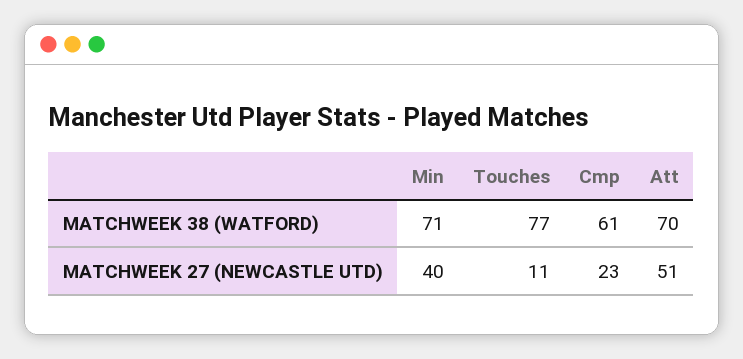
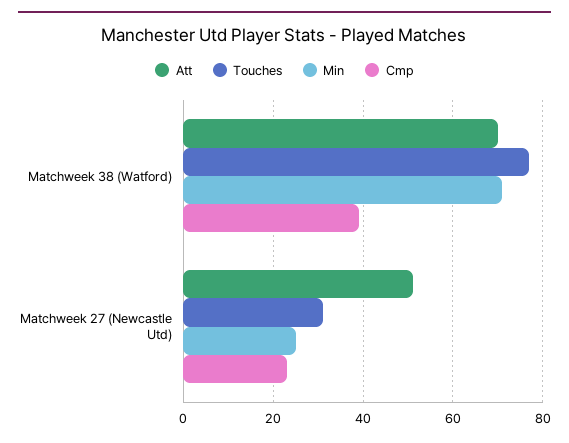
Cmp, MATCHWEEK 38 (WATFORD): 61 -> 40
Min, MATCHWEEK 27 (NEWCASTLE UTD): 40 -> 25
Touches, MATCHWEEK 27 (NEWCASTLE UTD): 11 -> 30

